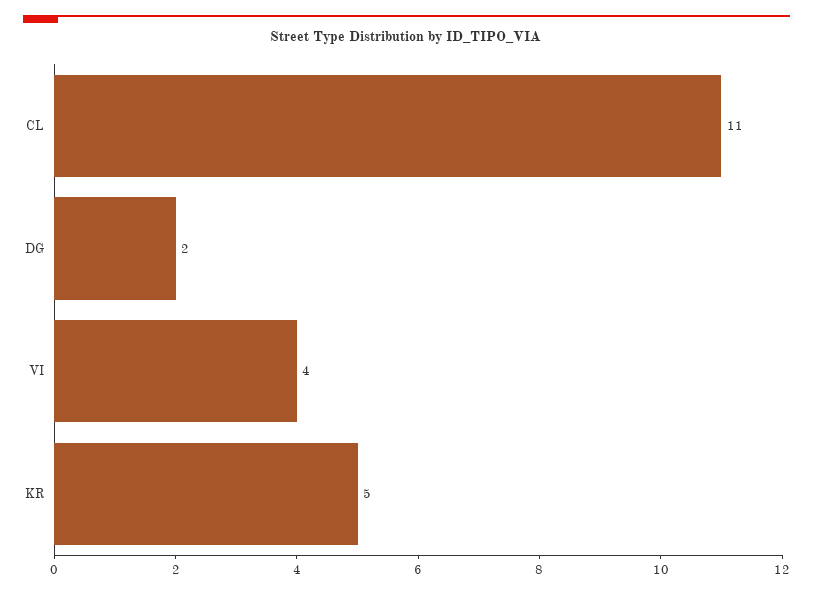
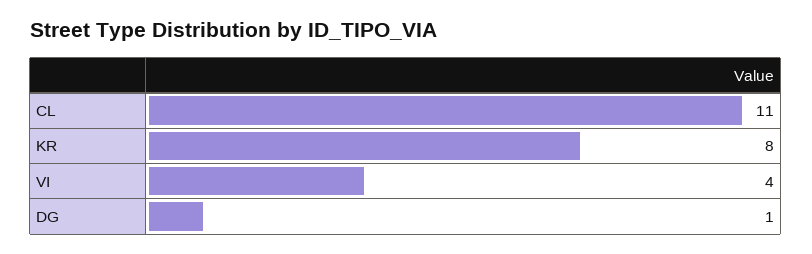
DG: 2 -> 1
KR: 5 -> 8

